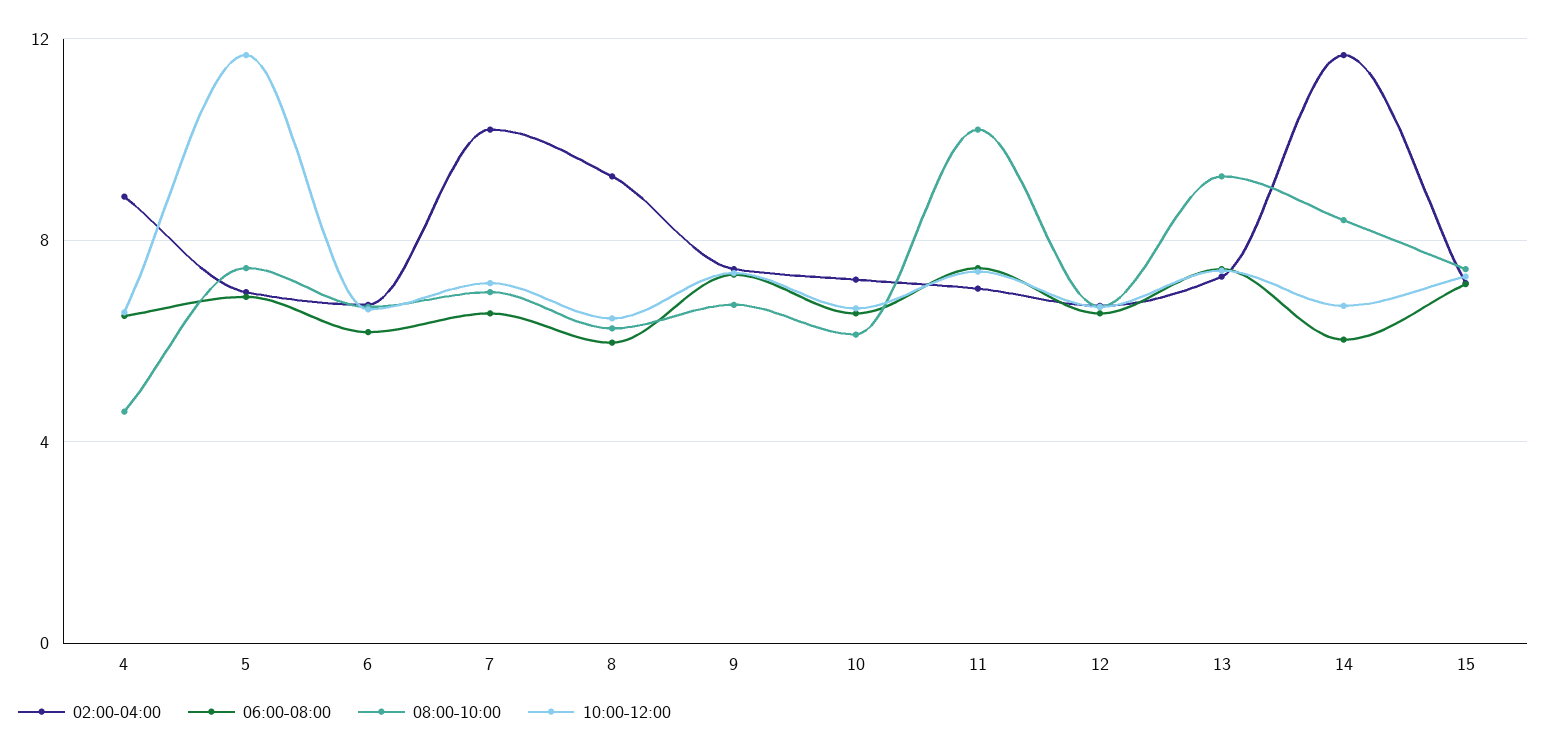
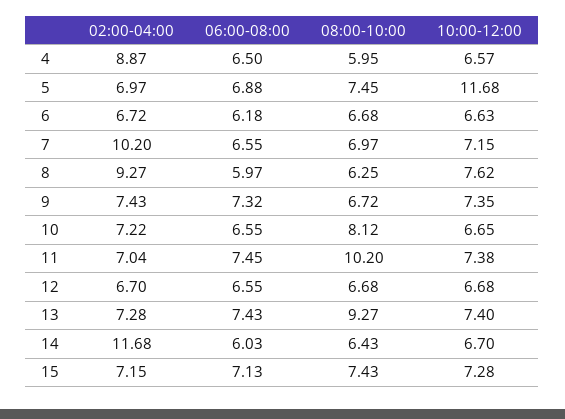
08:00-10:00, 4: 4.5 -> 5.95
10:00-12:00, 8: 6.5 -> 7.62
08:00-10:00, 10: 6 -> 8.12
08:00-10:00, 14: 8.5 -> 6.43

